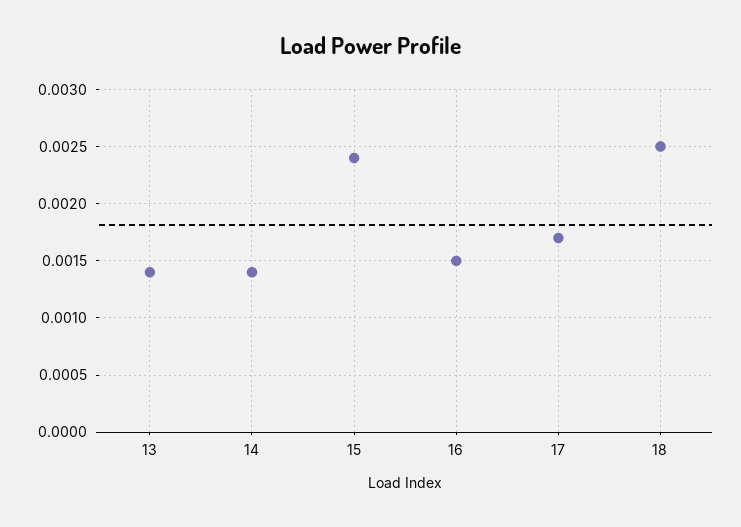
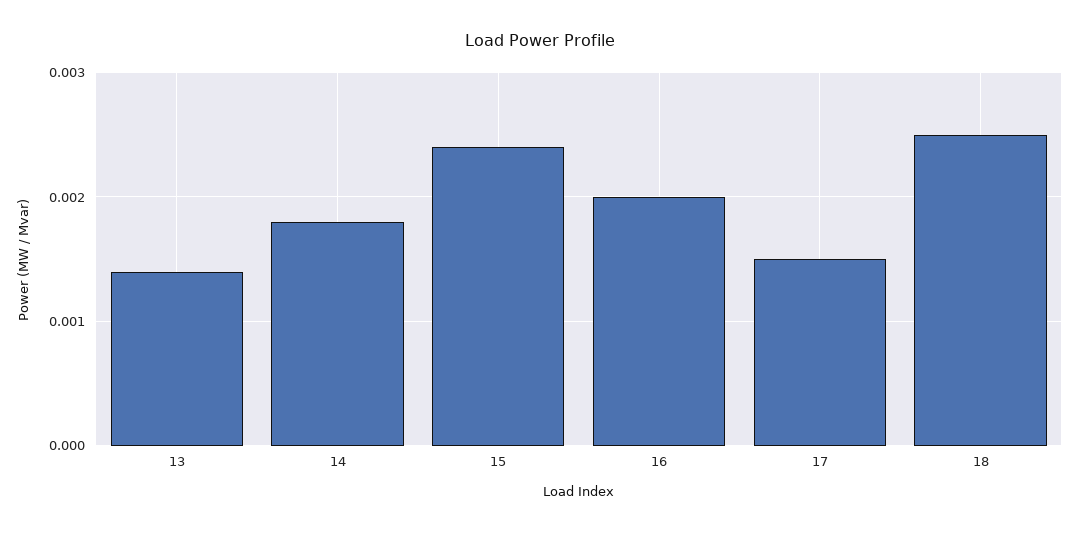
14: 0.0014 -> 0.0018
16: 0.0015 -> 0.002
17: 0.0017 -> 0.0015

